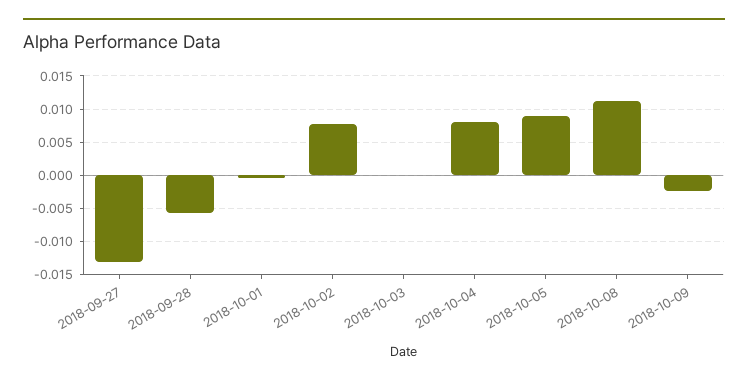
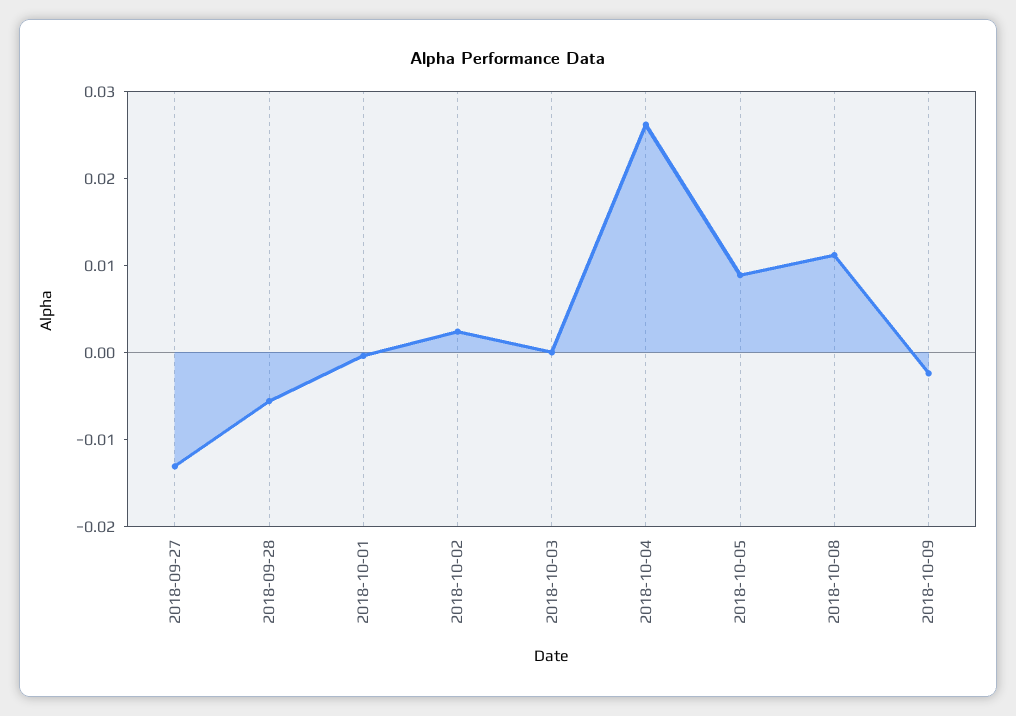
2018-10-02: 0.008 -> 0.002
2018-10-04: 0.008 -> 0.026

